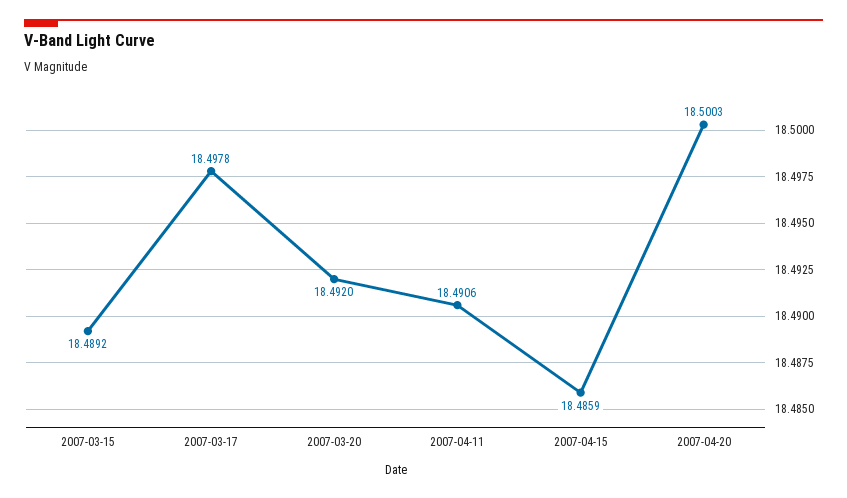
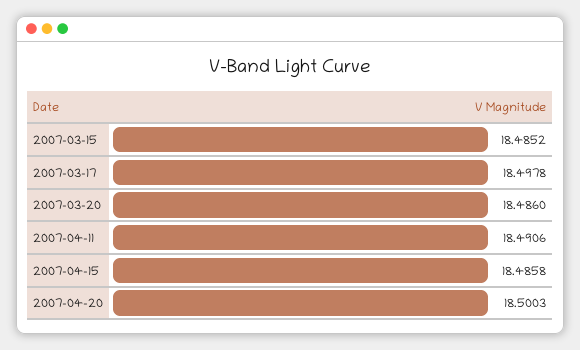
2007-03-15: 18.4892 -> 18.4852
2007-03-20: 18.492 -> 18.486
2007-04-15: 18.4859 -> 18.4858

